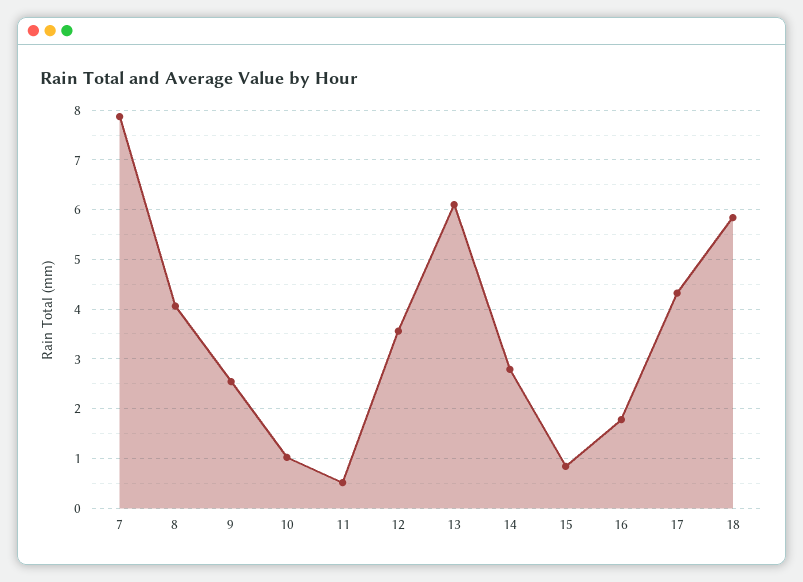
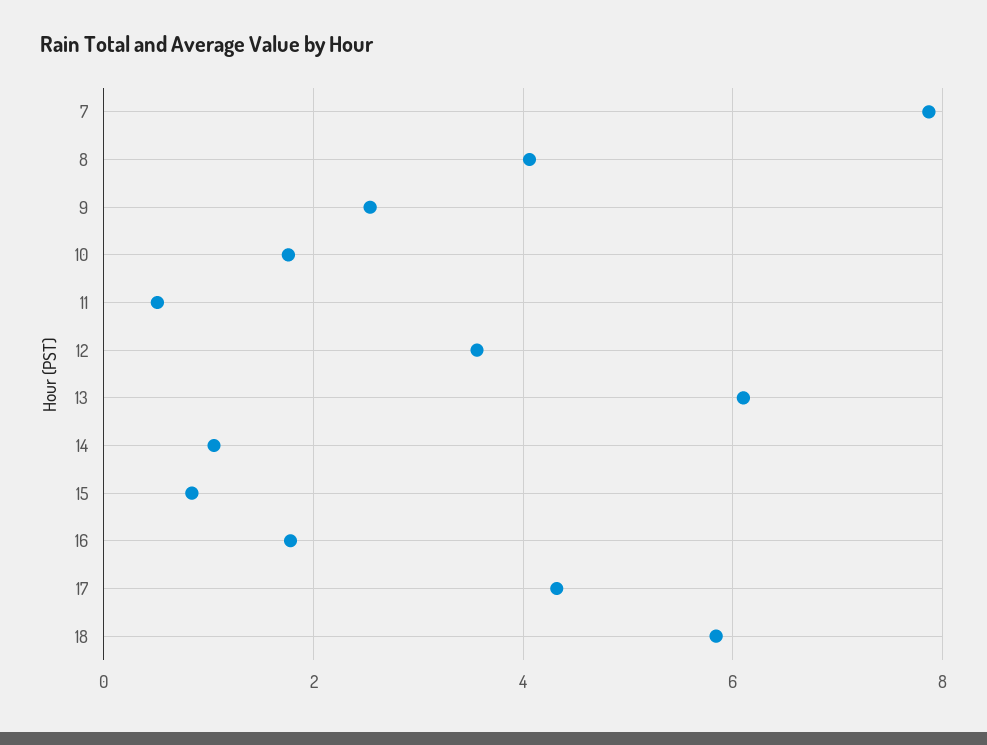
10: 1 -> 1.8
14: 2.8 -> 1

